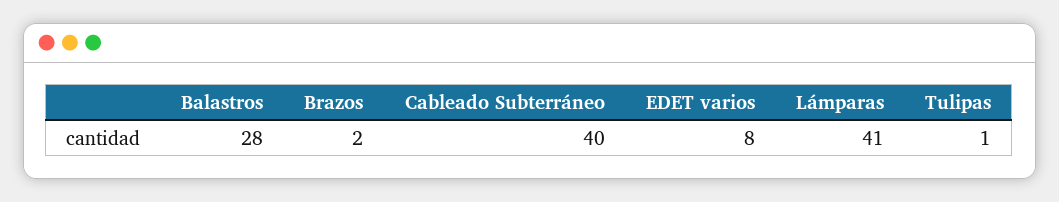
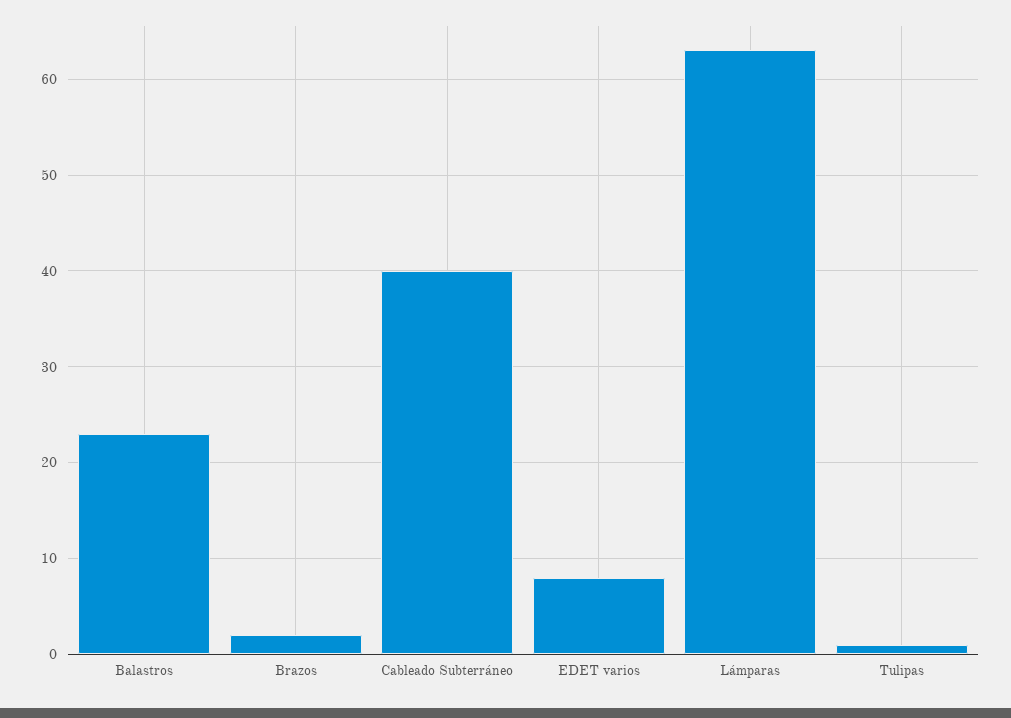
Balastros: 28 -> 23
Lámparas: 41 -> 63

